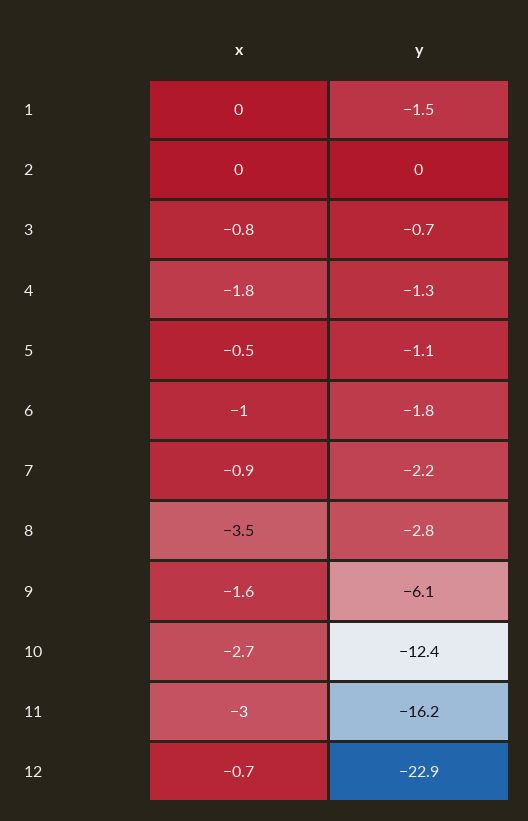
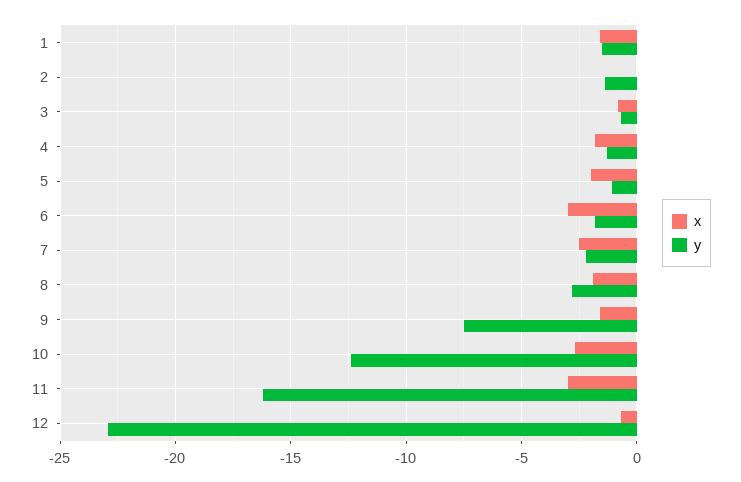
x, 1: 0 -> -1.5
y, 2: 0 -> -1.5
x, 5: -0.5 -> -2
x, 6: -1 -> -3
x, 7: -0.9 -> -2.5
x, 8: -3.5 -> -2
y, 9: -6.1 -> -7.5

